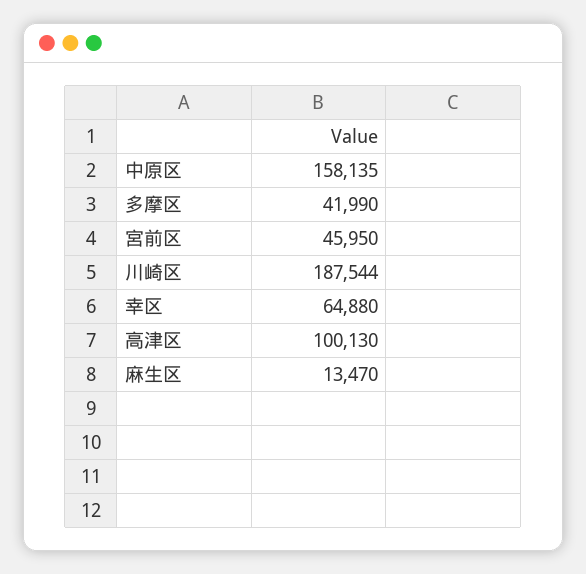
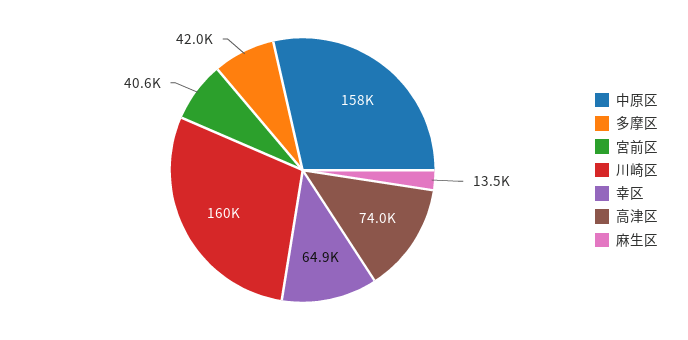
宮前区: 45950 -> 40600
川崎区: 187544 -> 160000
高津区: 100130 -> 74000

